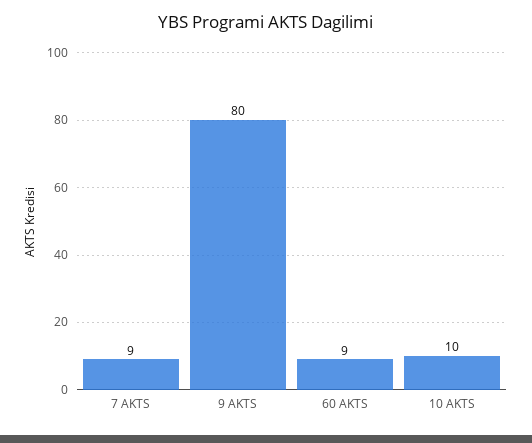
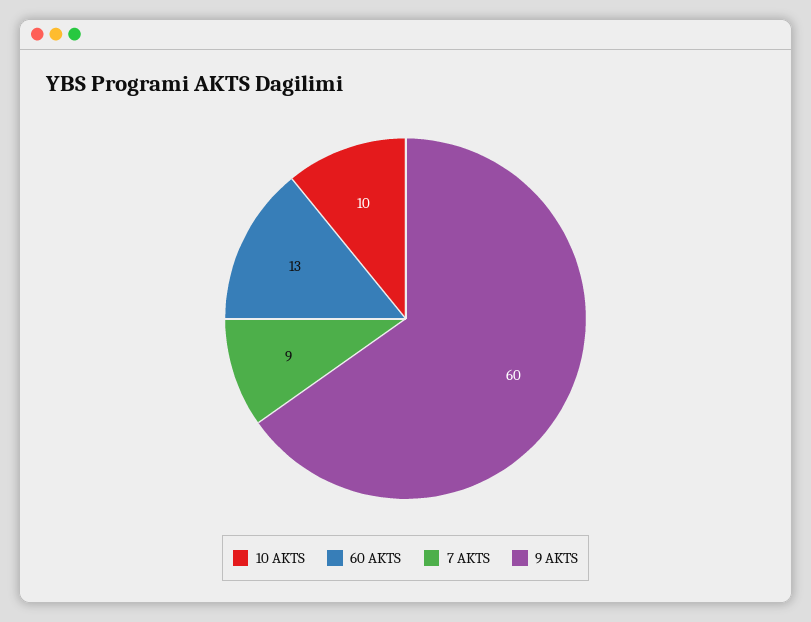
9 AKTS: 80 -> 60
60 AKTS: 9 -> 13

